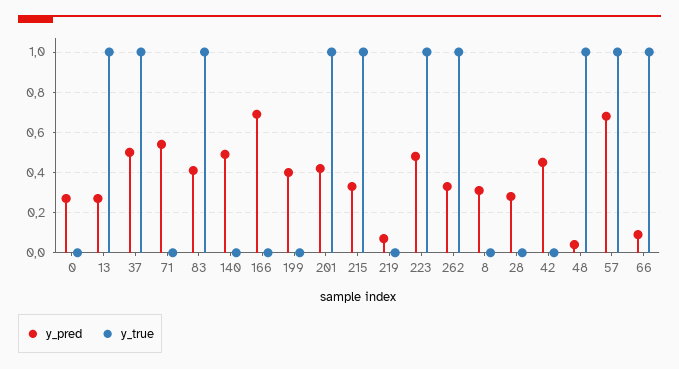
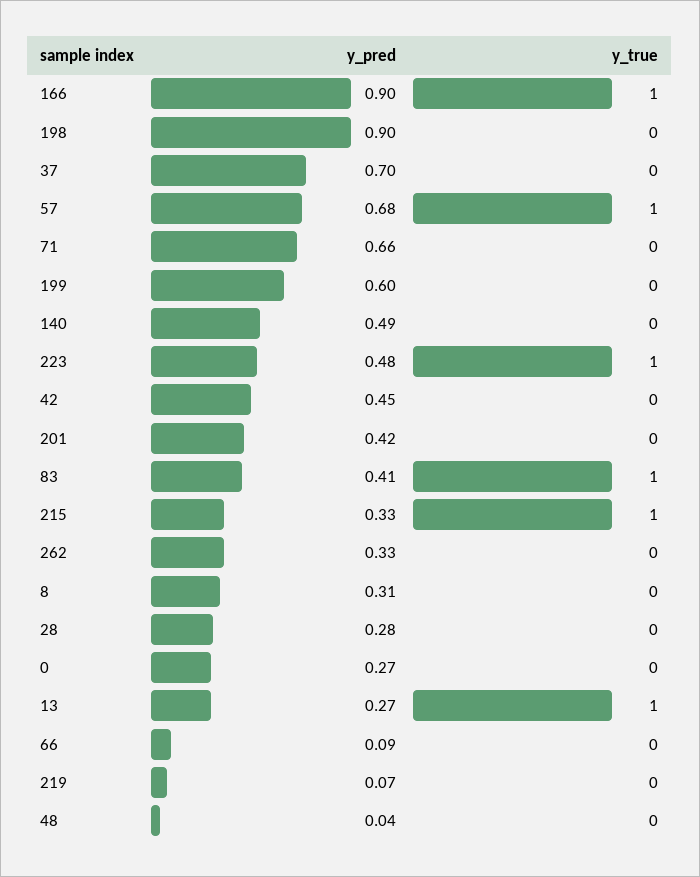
y_pred, 37: 0.5 -> 0.7
y_true, 37: 1 -> 0
y_pred, 71: 0.55 -> 0.66
y_pred, 166: 0.7 -> 0.9
y_true, 166: 0 -> 1
y_pred, 199: 0.4 -> 0.6
y_true, 201: 1 -> 0
y_true, 262: 1 -> 0
y_true, 48: 1 -> 0
y_true, 66: 1 -> 0
y_pred, 198: none -> 0.9
y_true, 198: none -> 0

